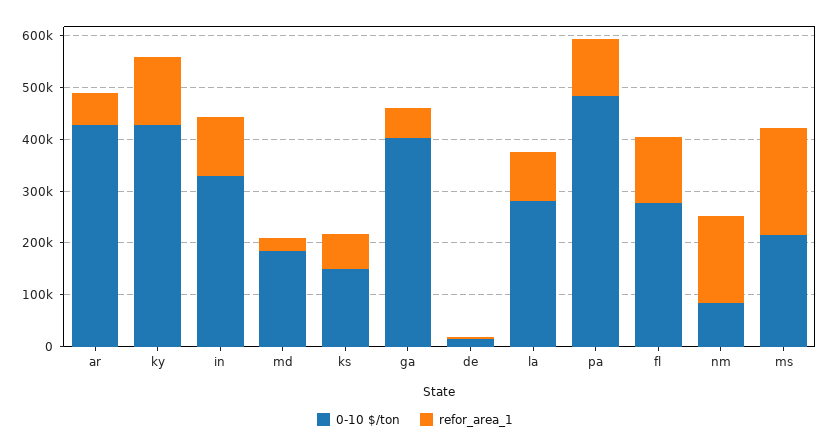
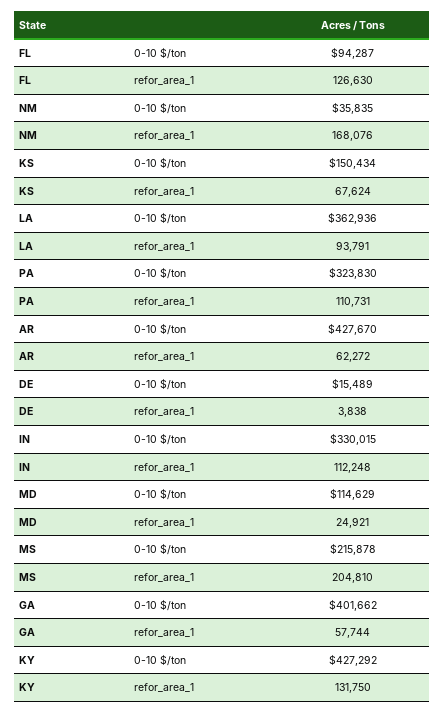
0-10 $/ton, md: 180000 -> 114629
0-10 $/ton, la: 280000 -> 362936
0-10 $/ton, pa: 480000 -> 323830
0-10 $/ton, fl: 280000 -> 94287
0-10 $/ton, nm: 80000 -> 35835

